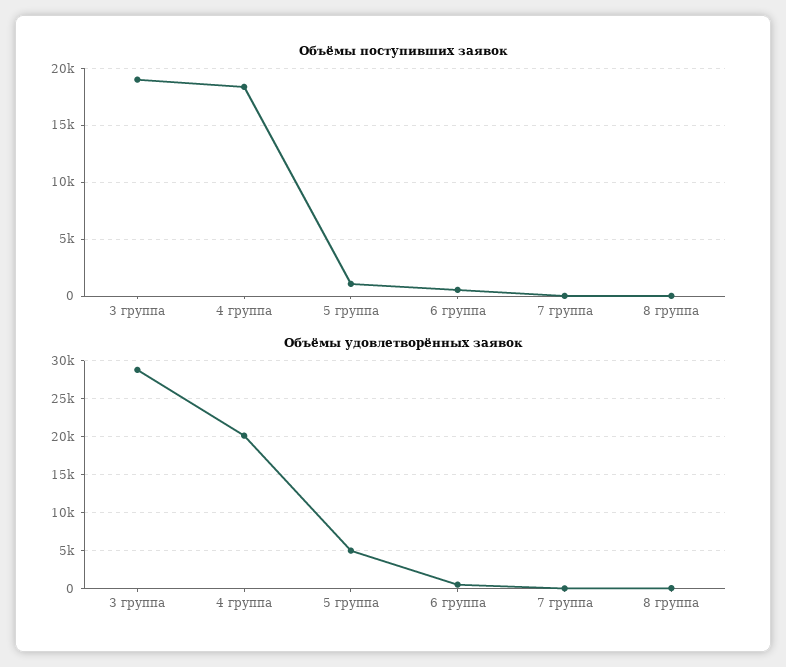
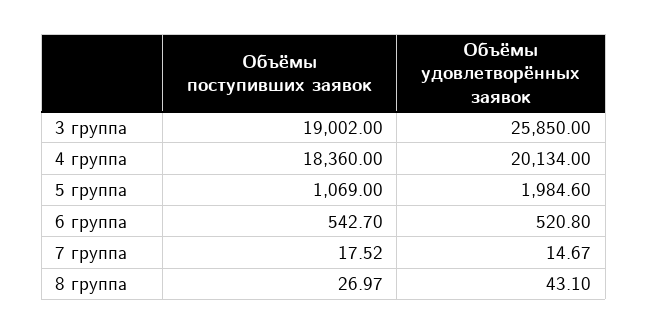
Объёмы удовлетворённых заявок, 3 группа: 29000 -> 25850
Объёмы удовлетворённых заявок, 5 группа: 5000 -> 1984.6

